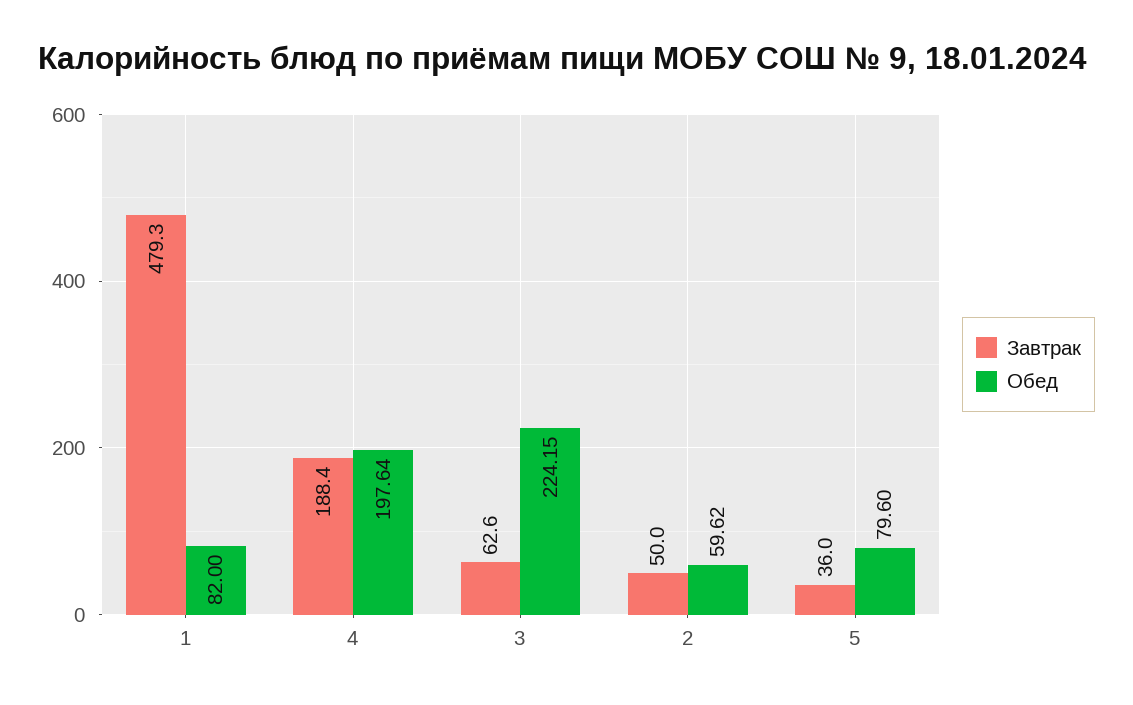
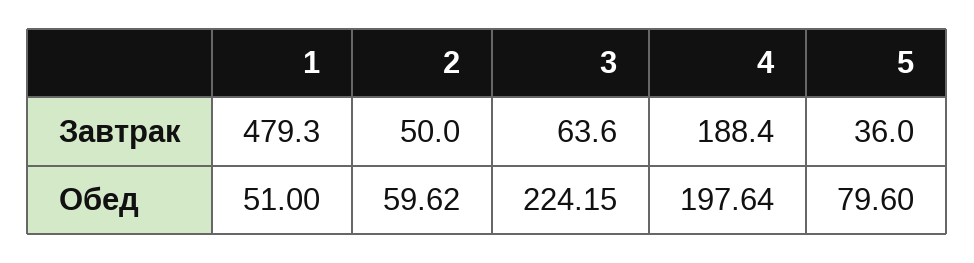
Обед, 1: 82 -> 51
Завтрак, 3: 62.6 -> 63.6

